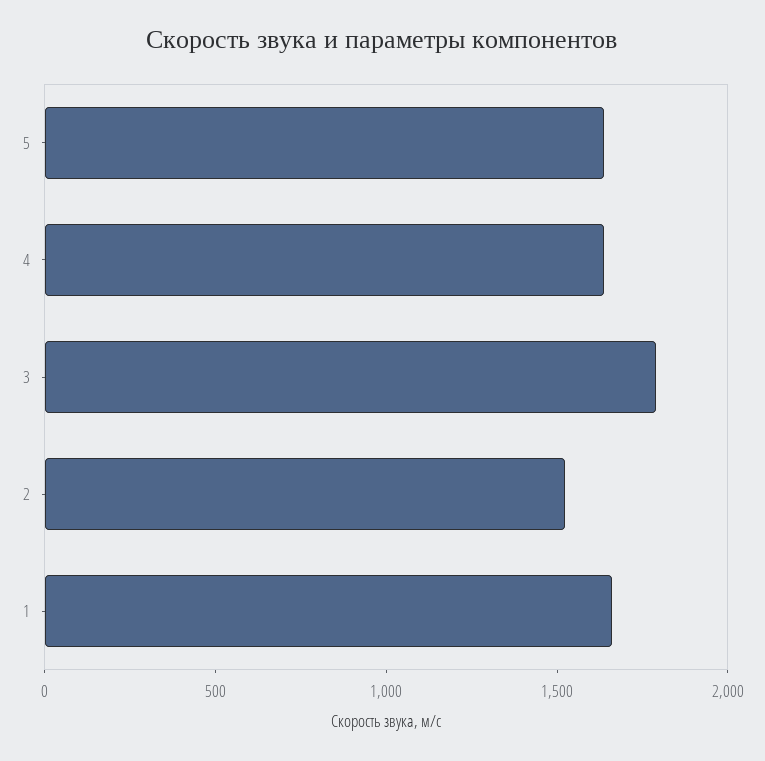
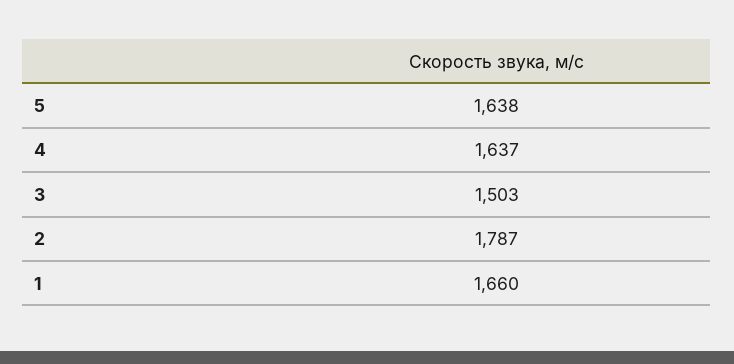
3: 1800 -> 1503
2: 1500 -> 1787

